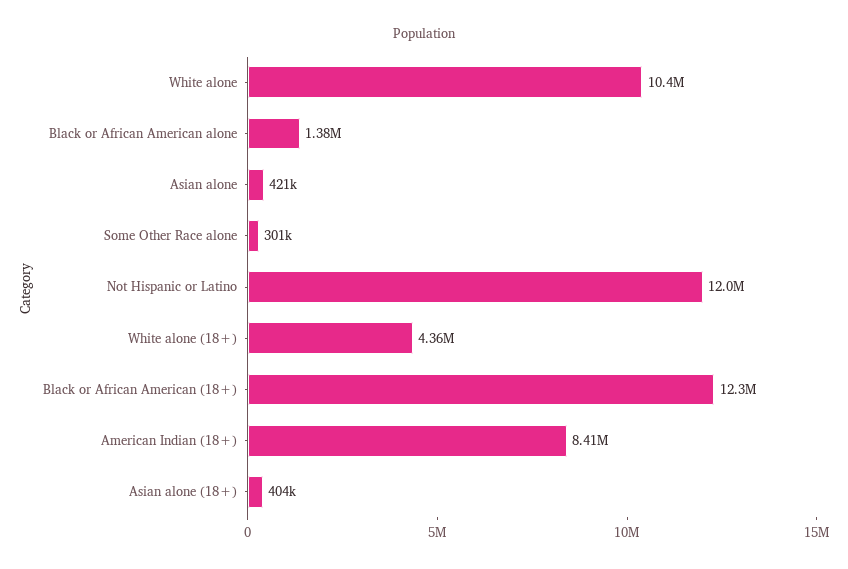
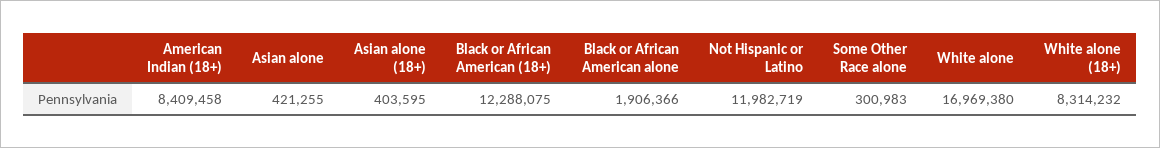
White alone: 10400000 -> 16969380
Black or African American alone: 1380000 -> 1906366
White alone (18+): 4360000 -> 8314232

